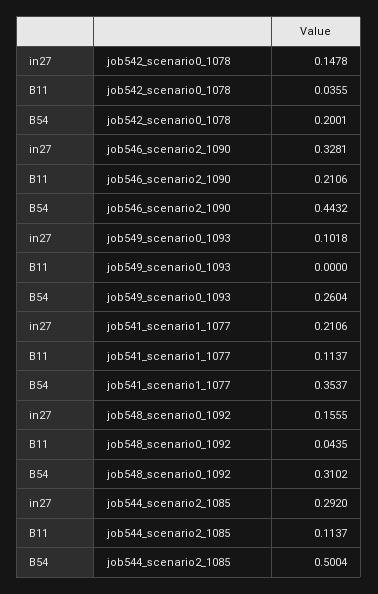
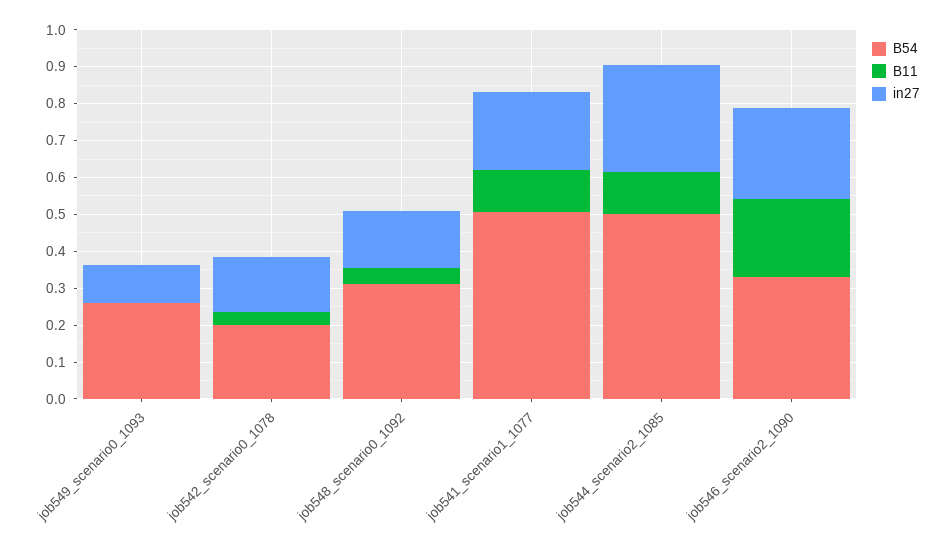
in27, job546_scenario2_1090: 0.3281 -> 0.25
B54, job546_scenario2_1090: 0.4432 -> 0.325
B54, job541_scenario1_1077: 0.3537 -> 0.5

